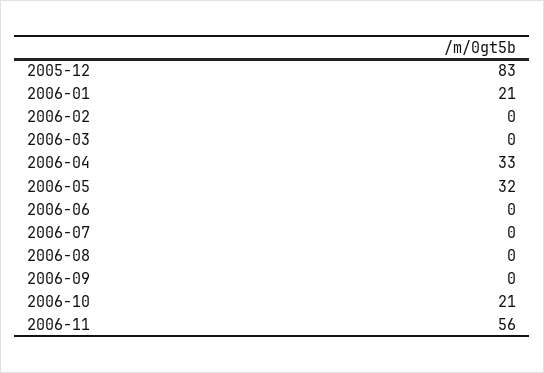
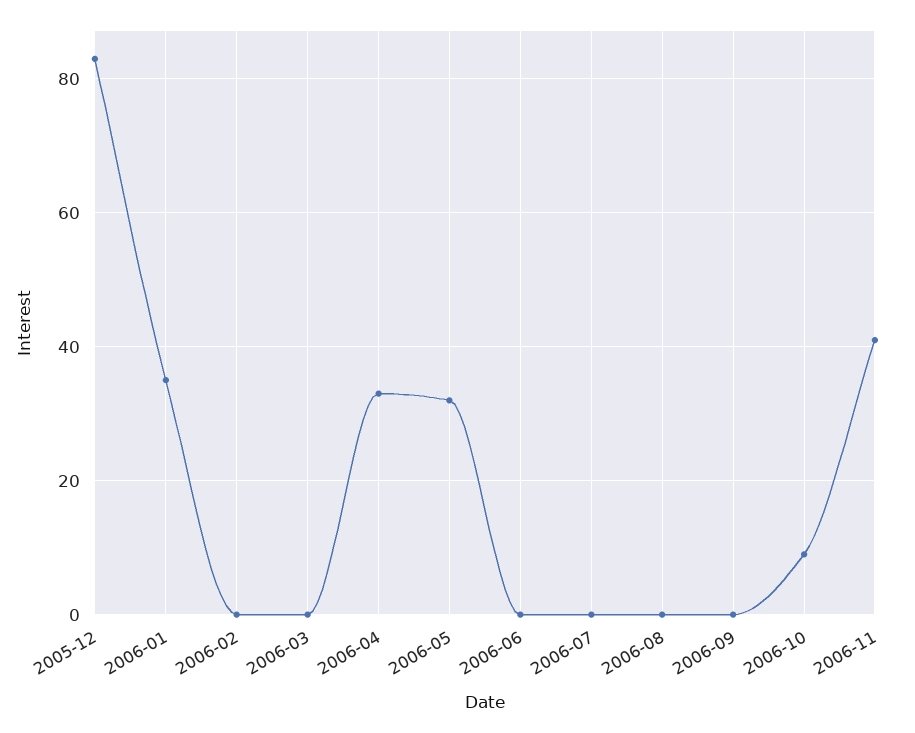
2006-01: 21 -> 35
2006-10: 21 -> 10
2006-11: 56 -> 40

